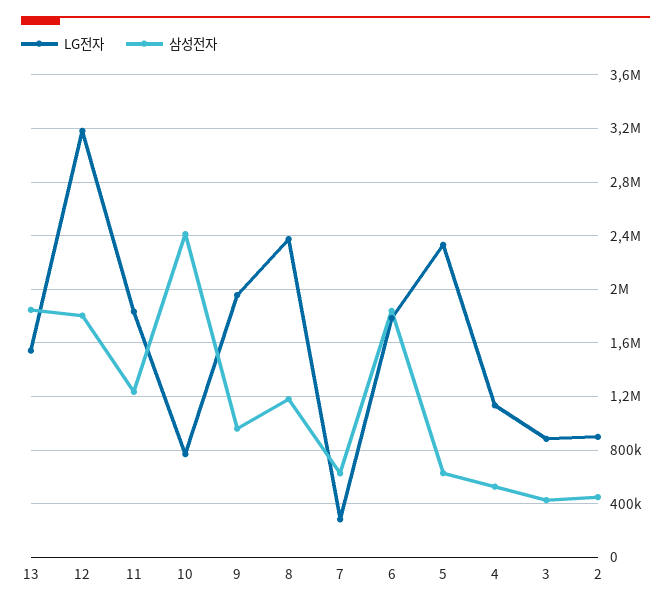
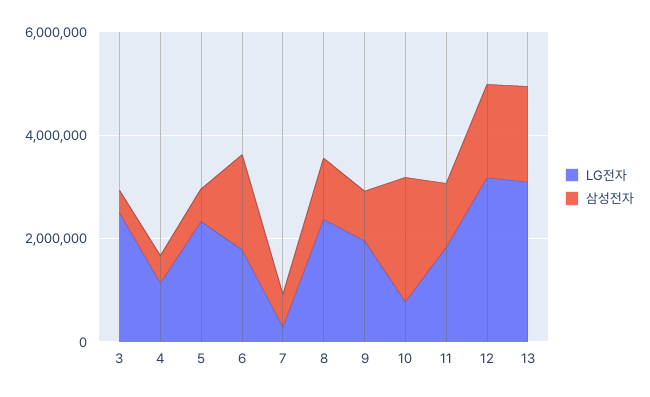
LG전자, 13: 1550000 -> 3000000
LG전자, 3: 900000 -> 2500000
LG전자, 2: 900000 -> none
삼성전자, 2: 450000 -> none

